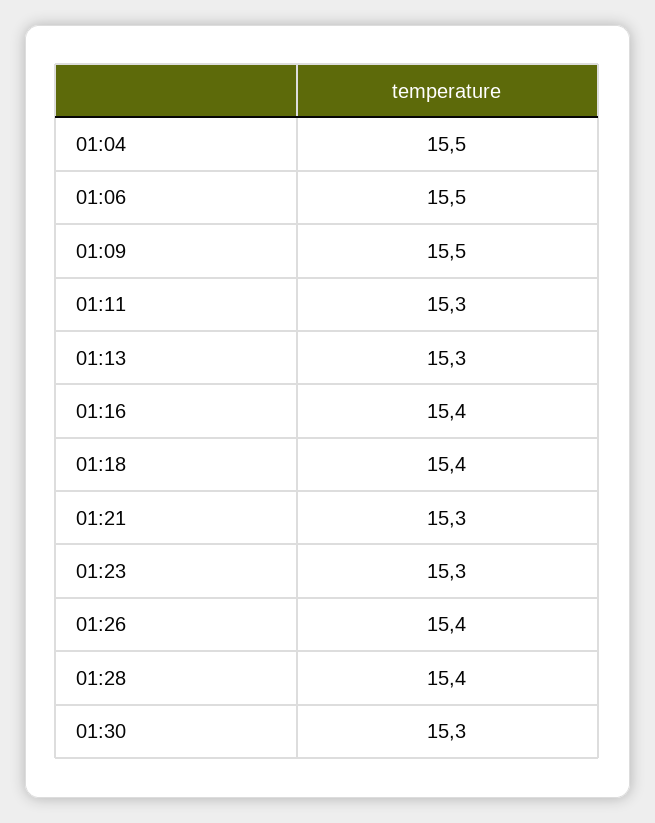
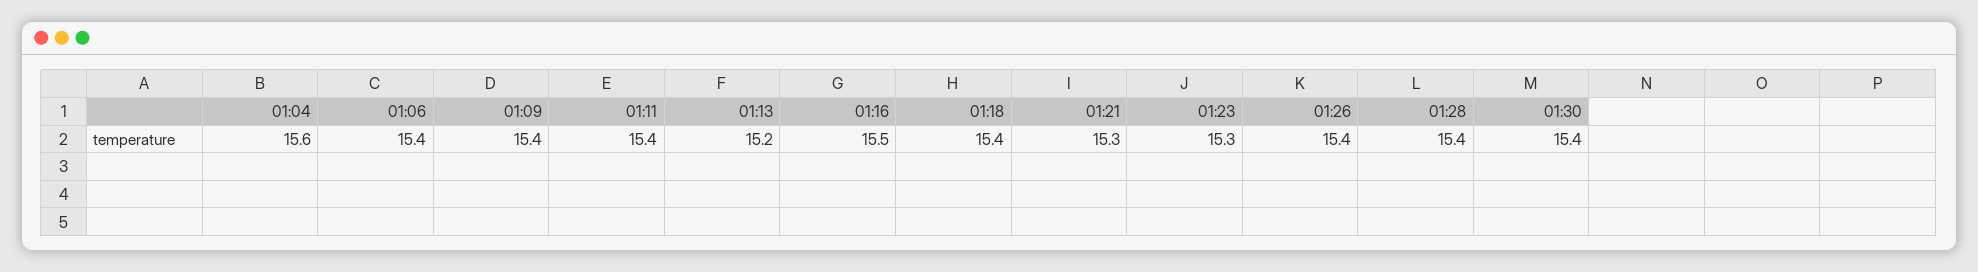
01:04: 15.5 -> 15.6
01:06: 15.5 -> 15.4
01:09: 15.5 -> 15.4
01:11: 15.3 -> 15.4
01:13: 15.3 -> 15.2
01:16: 15.4 -> 15.5
01:30: 15.3 -> 15.4

